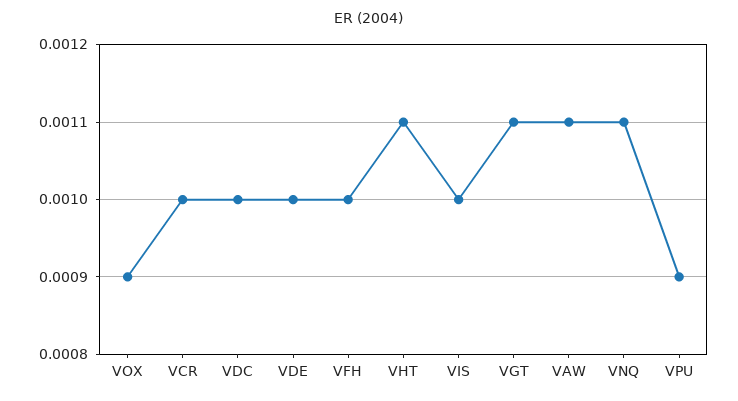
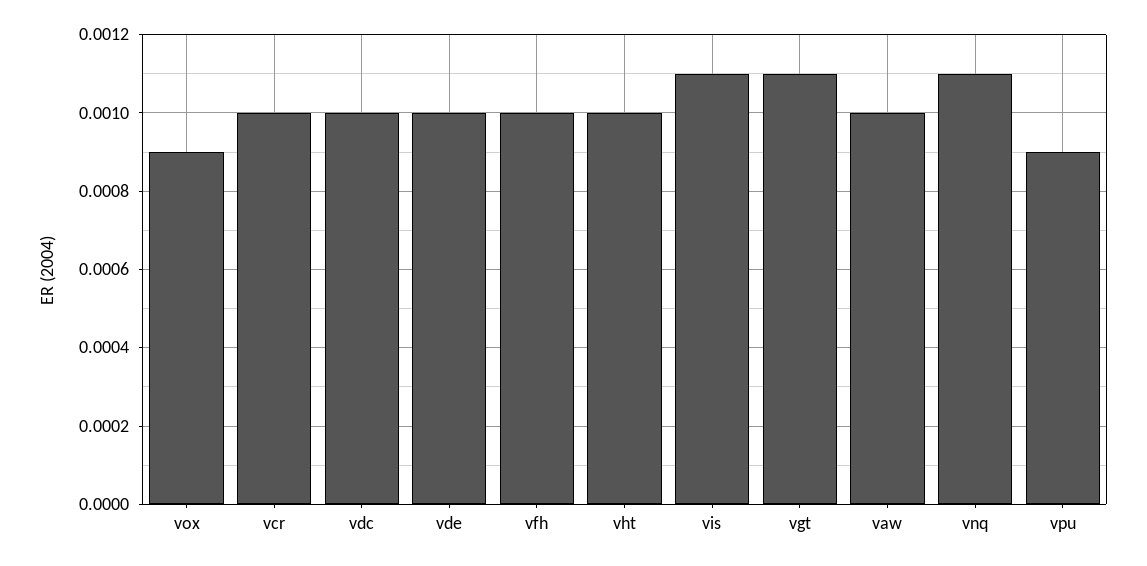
VHT: 0.0011 -> 0.001
VIS: 0.001 -> 0.0011
VAW: 0.0011 -> 0.001

